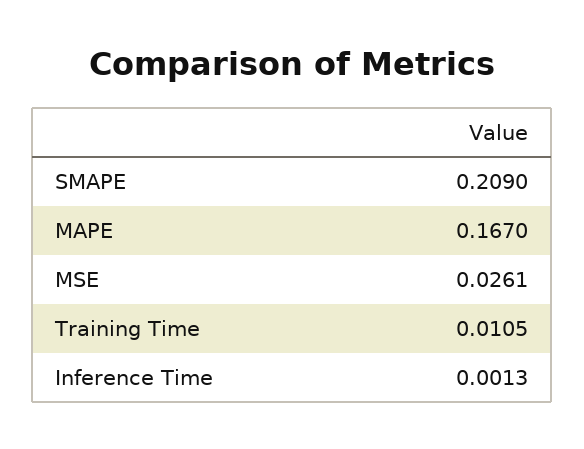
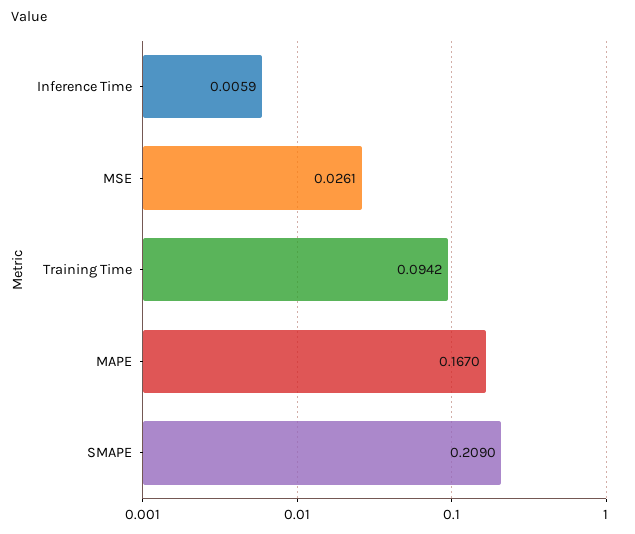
Training Time: 0.0105 -> 0.0942
Inference Time: 0.0013 -> 0.0059

